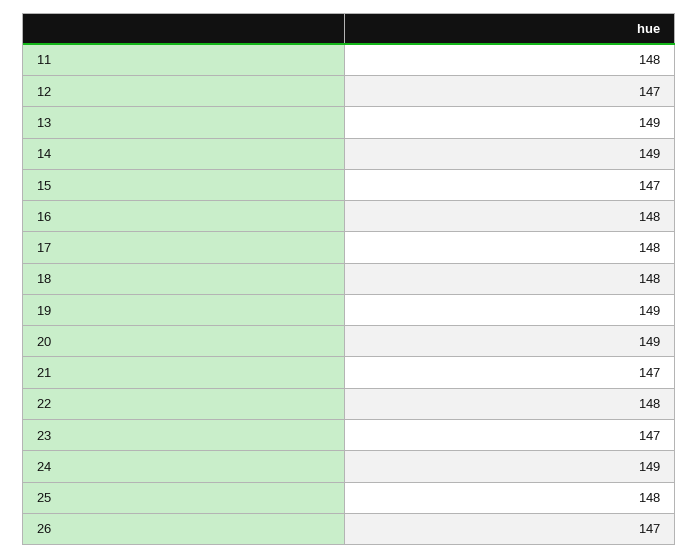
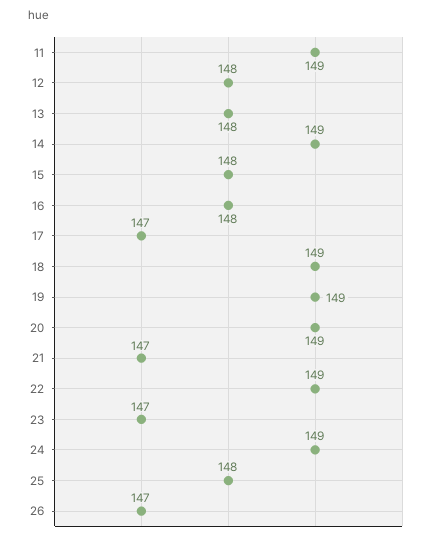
11: 148 -> 149
12: 147 -> 148
13: 149 -> 148
15: 147 -> 148
17: 148 -> 147
18: 148 -> 149
22: 148 -> 149

